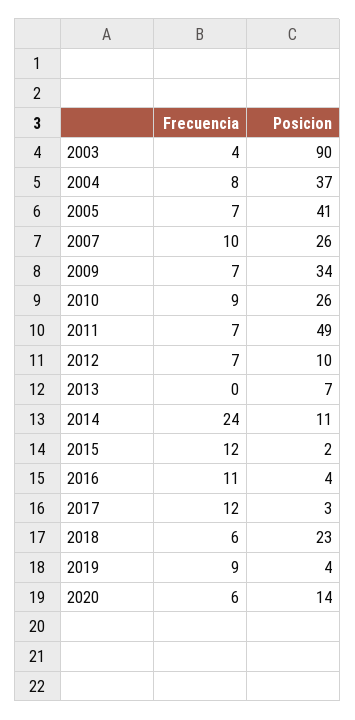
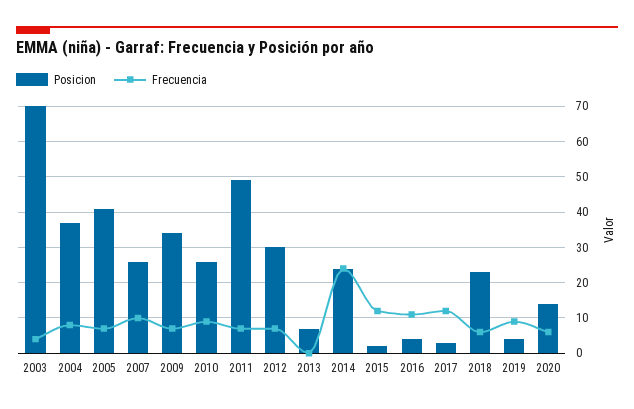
Posicion, 2003: 90 -> 70
Posicion, 2012: 10 -> 30
Posicion, 2014: 11 -> 25

